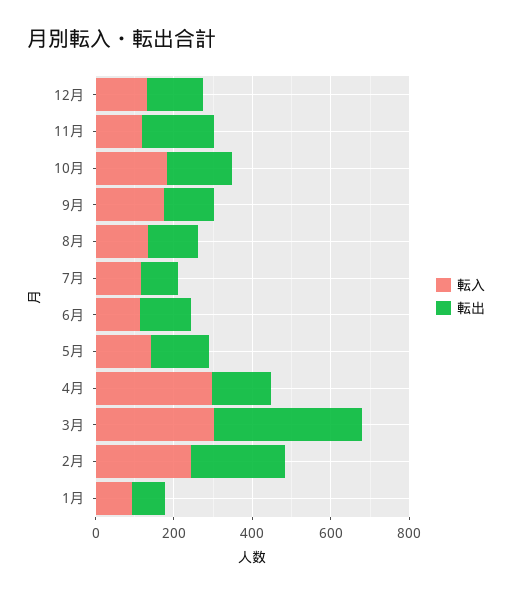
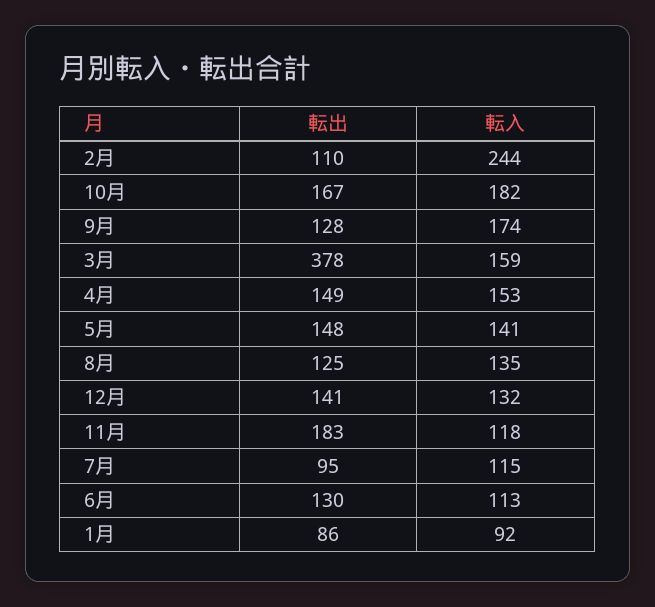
転入, 4月: 300 -> 153
転入, 3月: 300 -> 159
転出, 2月: 250 -> 110

